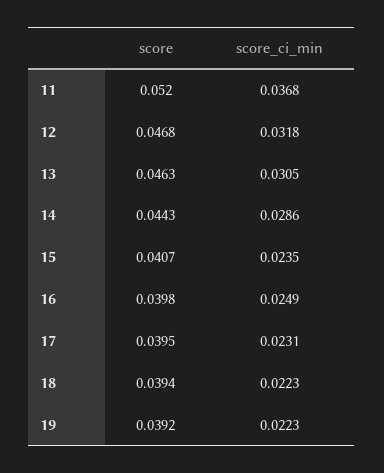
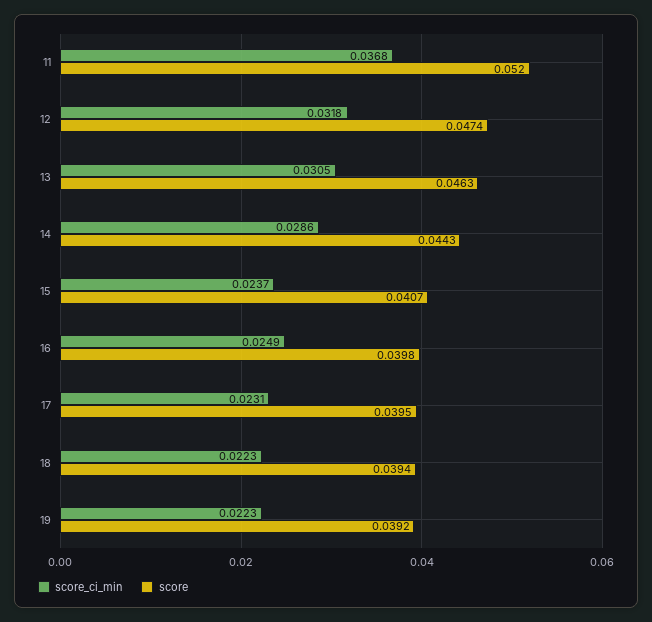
score, 12: 0.0468 -> 0.0474
score_ci_min, 15: 0.0235 -> 0.0237

